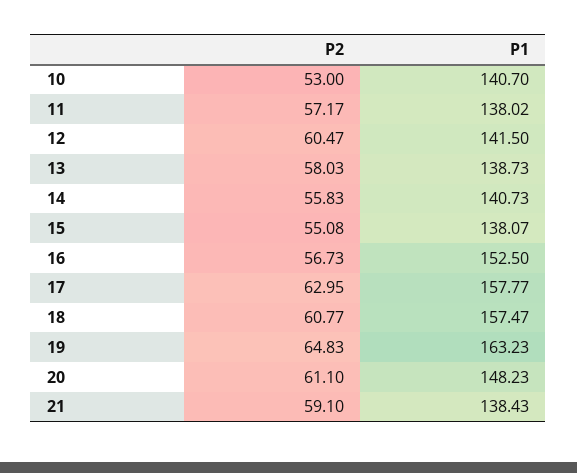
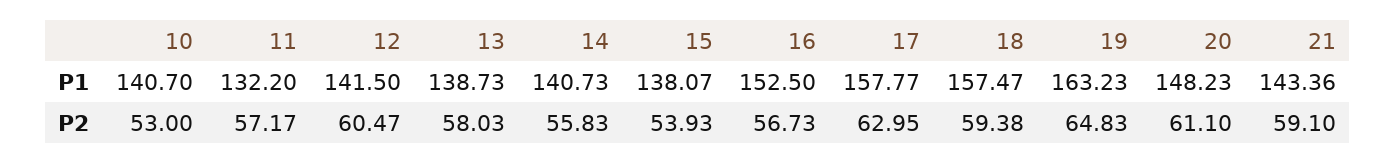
P1, 11: 138.02 -> 132.2
P2, 15: 55.08 -> 53.93
P2, 18: 60.77 -> 59.38
P1, 21: 138.43 -> 143.36

